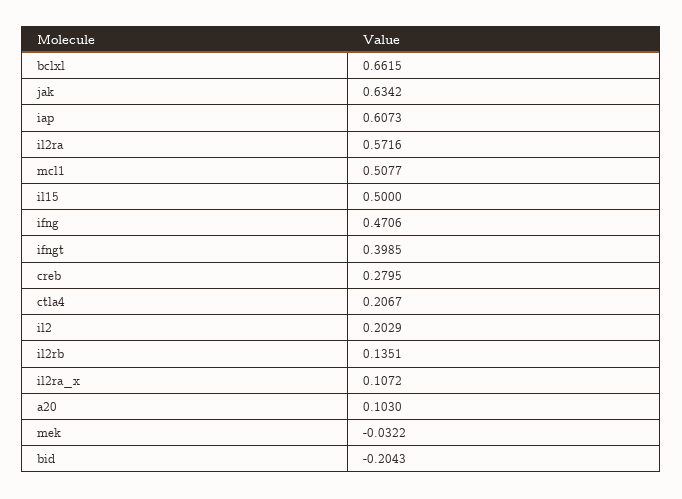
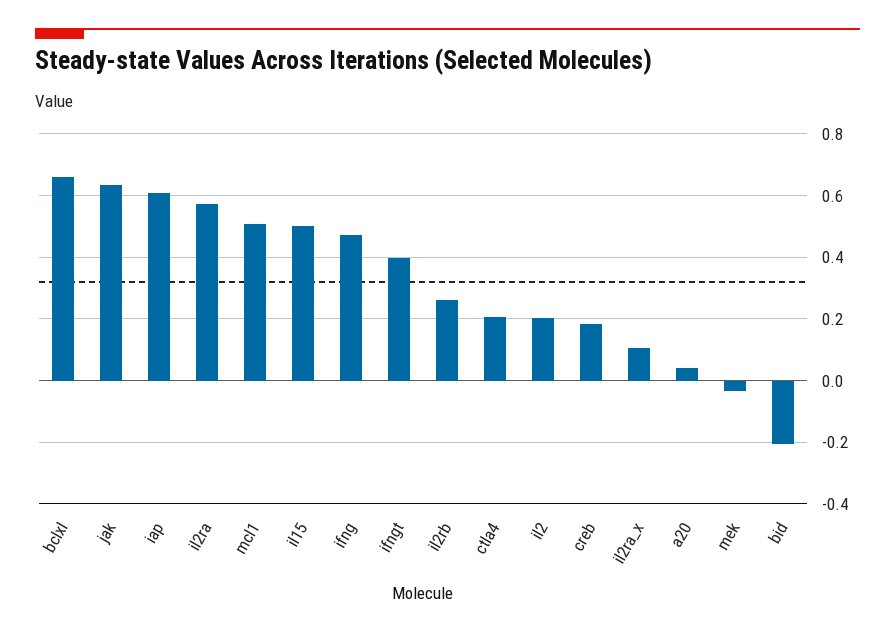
creb: 0.2795 -> 0.18
il2rb: 0.1351 -> 0.26
a20: 0.103 -> 0.04

